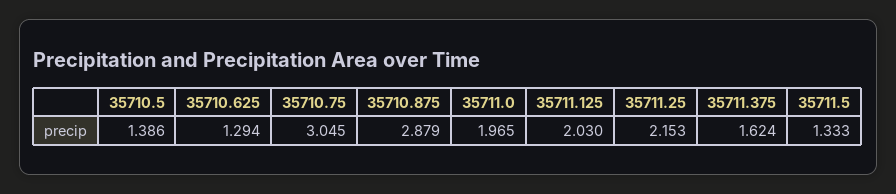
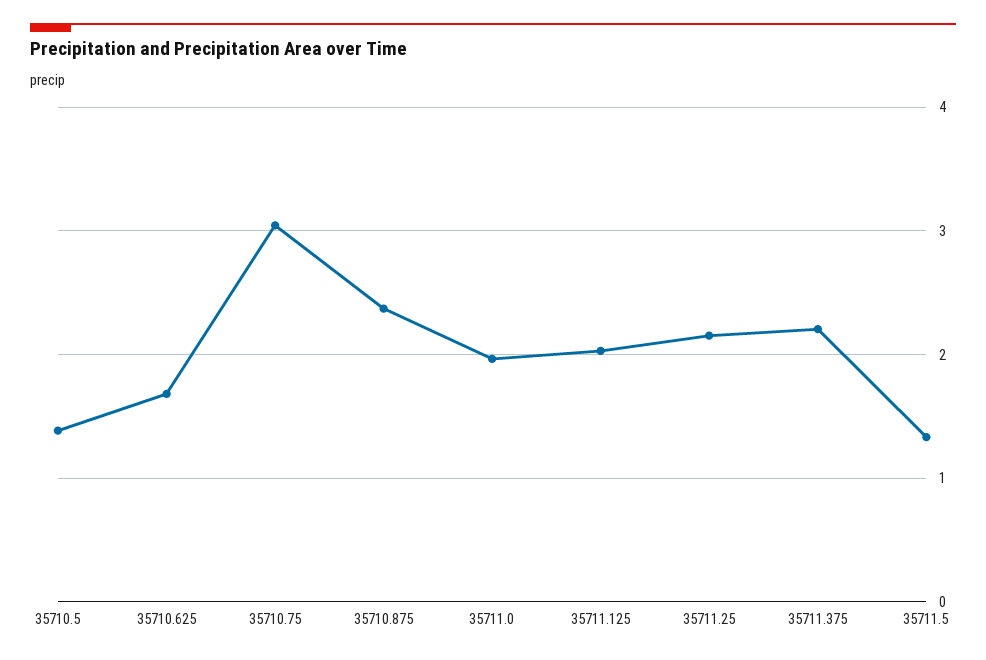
35710.625: 1.294 -> 1.7
35710.875: 2.879 -> 2.4
35711.375: 1.624 -> 2.2

